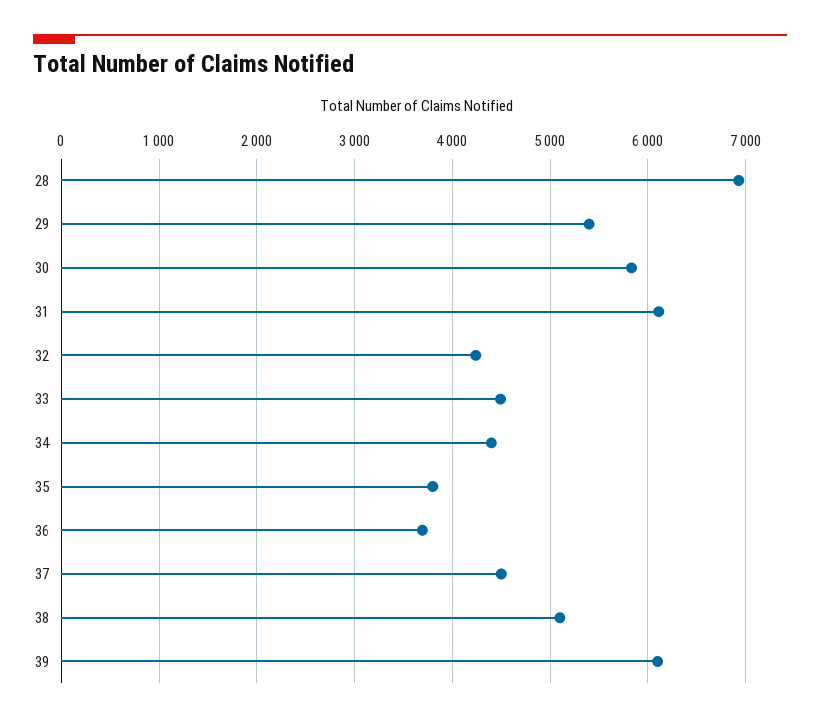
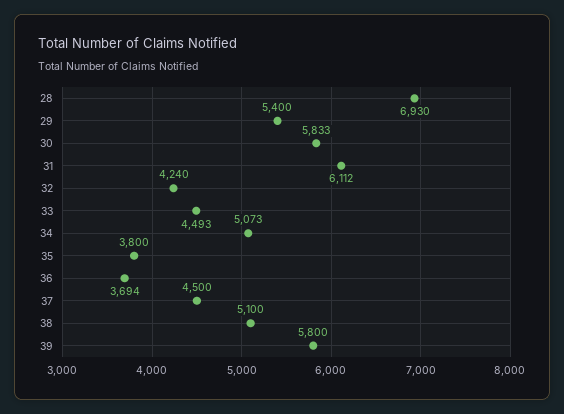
34: 4400 -> 5073
39: 6100 -> 5800

